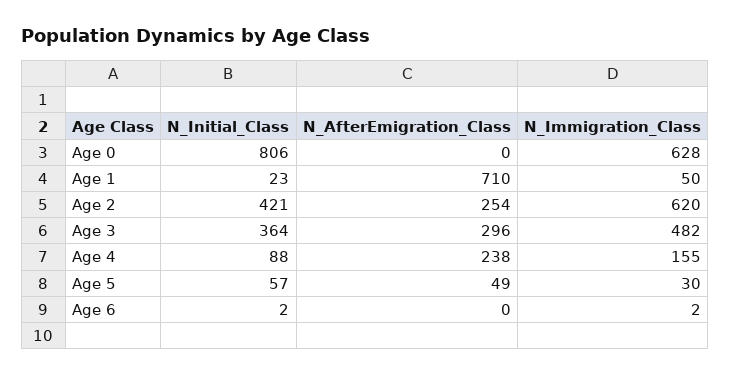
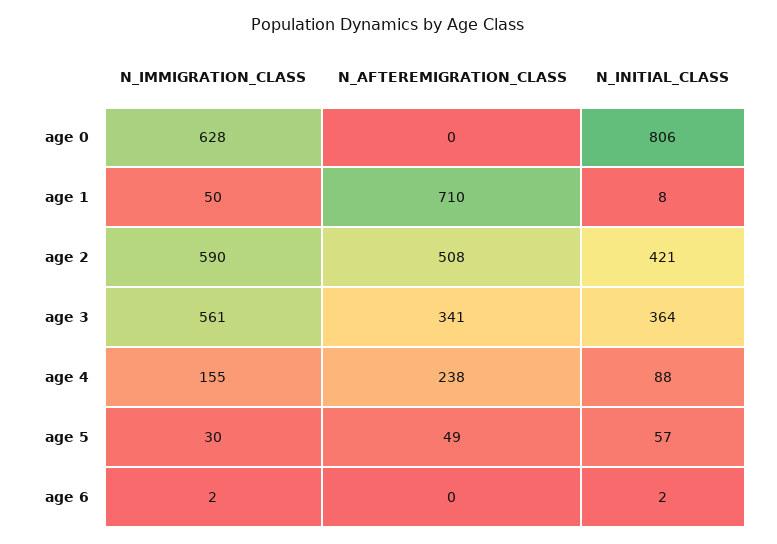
N_Initial_Class, Age 1: 23 -> 8
N_AfterEmigration_Class, Age 2: 254 -> 508
N_Immigration_Class, Age 2: 620 -> 590
N_AfterEmigration_Class, Age 3: 296 -> 341
N_Immigration_Class, Age 3: 482 -> 561

